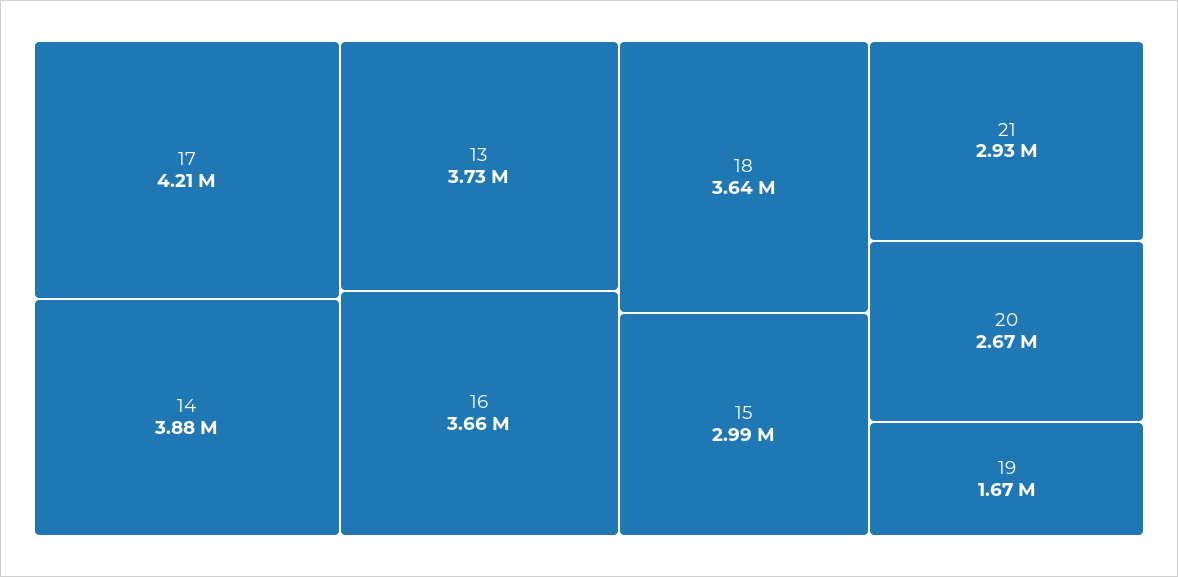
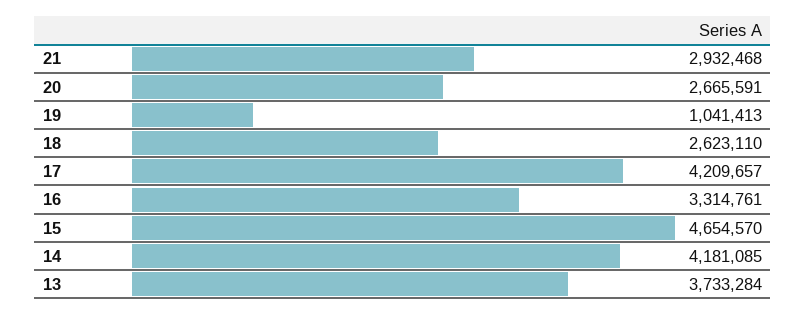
14: 3880000 -> 4181085
16: 3660000 -> 3314761
18: 3640000 -> 2623110
15: 2990000 -> 4654570
19: 1670000 -> 1041413

